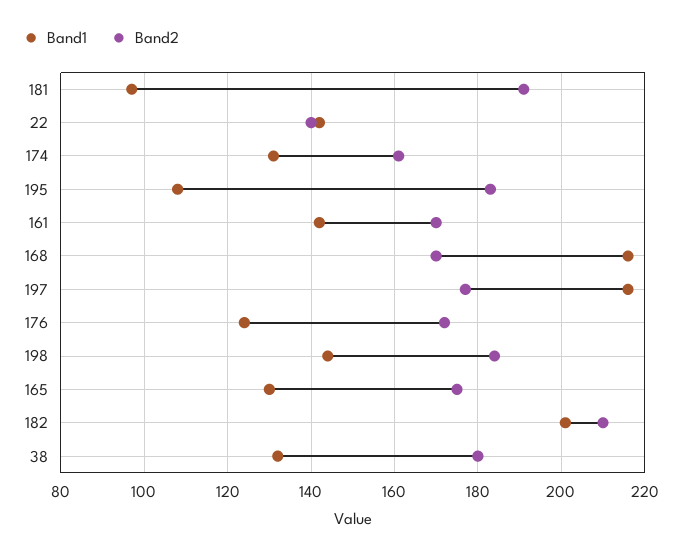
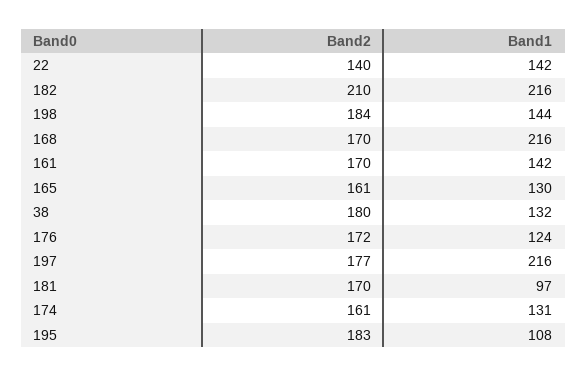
Band2, 181: 190 -> 170
Band2, 165: 175 -> 161
Band1, 182: 200 -> 216

